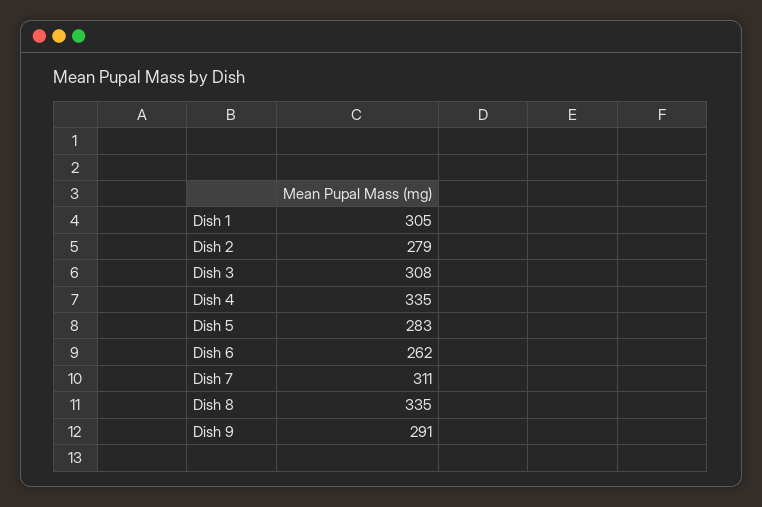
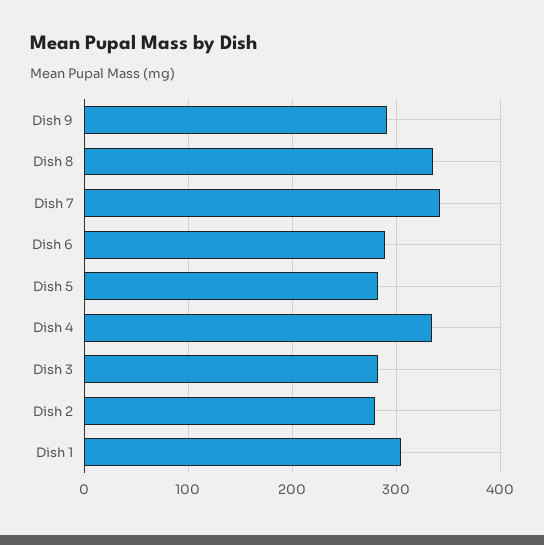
Dish 3: 308 -> 280
Dish 6: 262 -> 290
Dish 7: 311 -> 340

